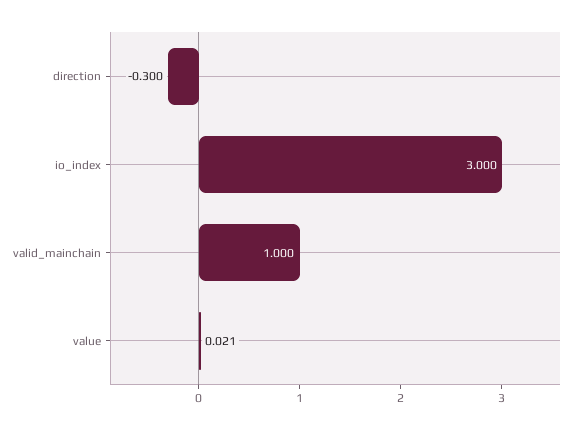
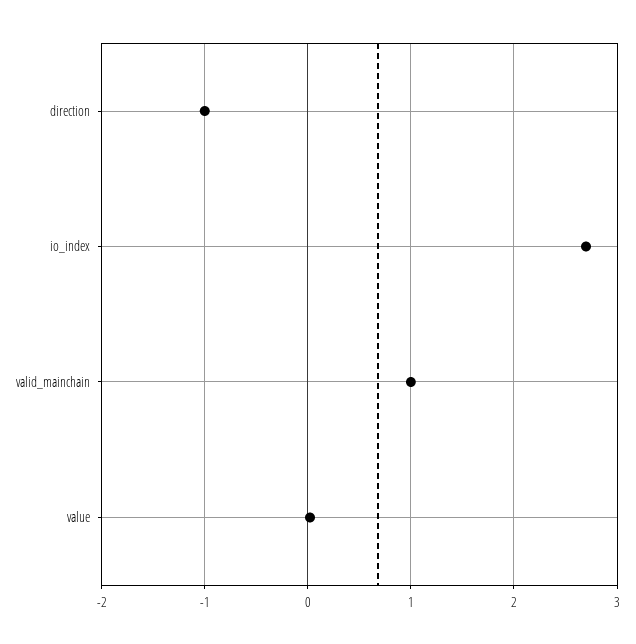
direction: -0.3 -> -1
io_index: 3 -> 2.7

